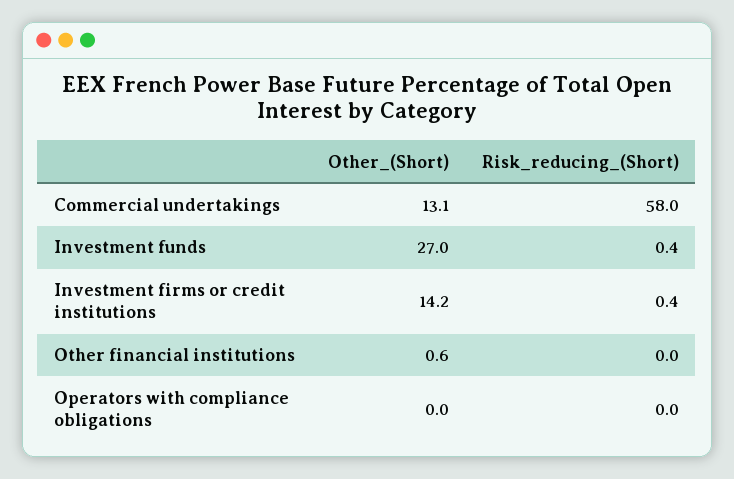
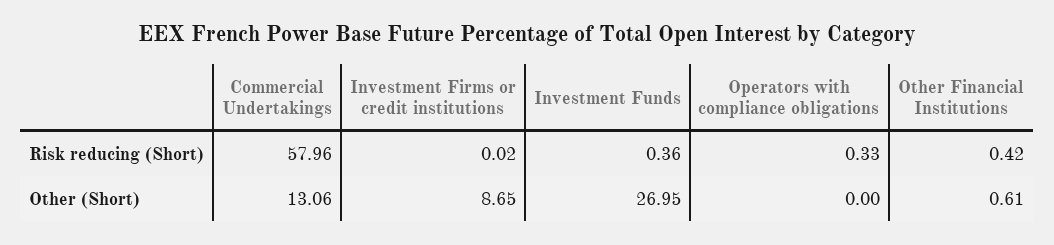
Other_(Short), Investment firms or credit institutions: 14.2 -> 8.65
Risk_reducing_(Short), Investment firms or credit institutions: 0.4 -> 0.02
Risk_reducing_(Short), Other financial institutions: 0 -> 0.42
Risk_reducing_(Short), Operators with compliance obligations: 0 -> 0.33

